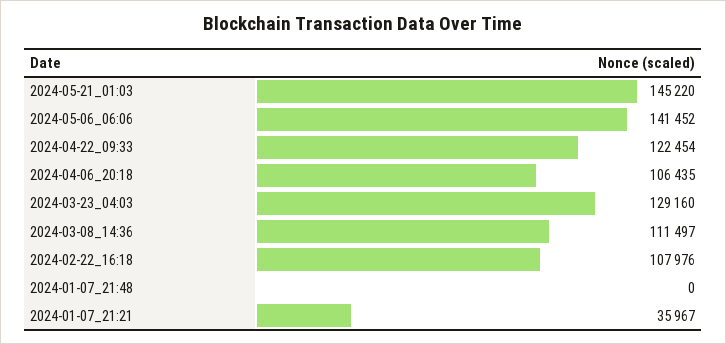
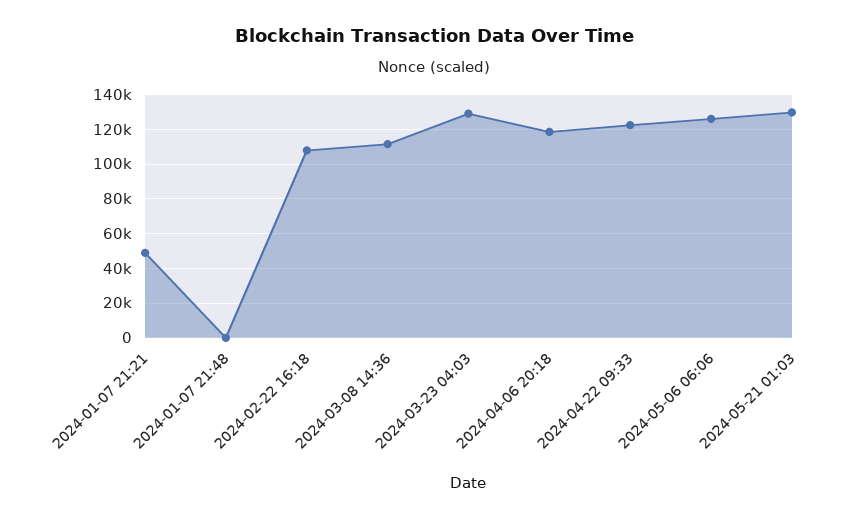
2024-05-21_01:03: 145220 -> 130000
2024-05-06_06:06: 141452 -> 125000
2024-04-06_20:18: 106435 -> 120000
2024-01-07_21:21: 35967 -> 50000

